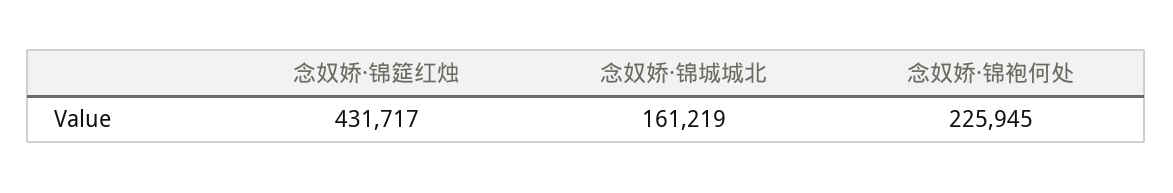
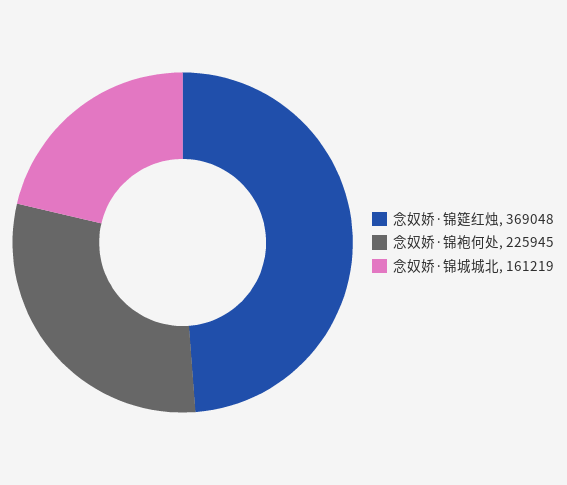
念奴娇·锦筵红烛: 431717 -> 369048

